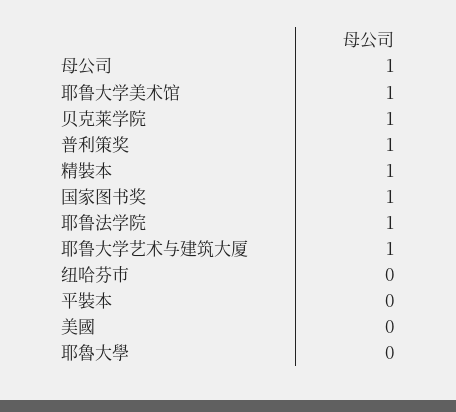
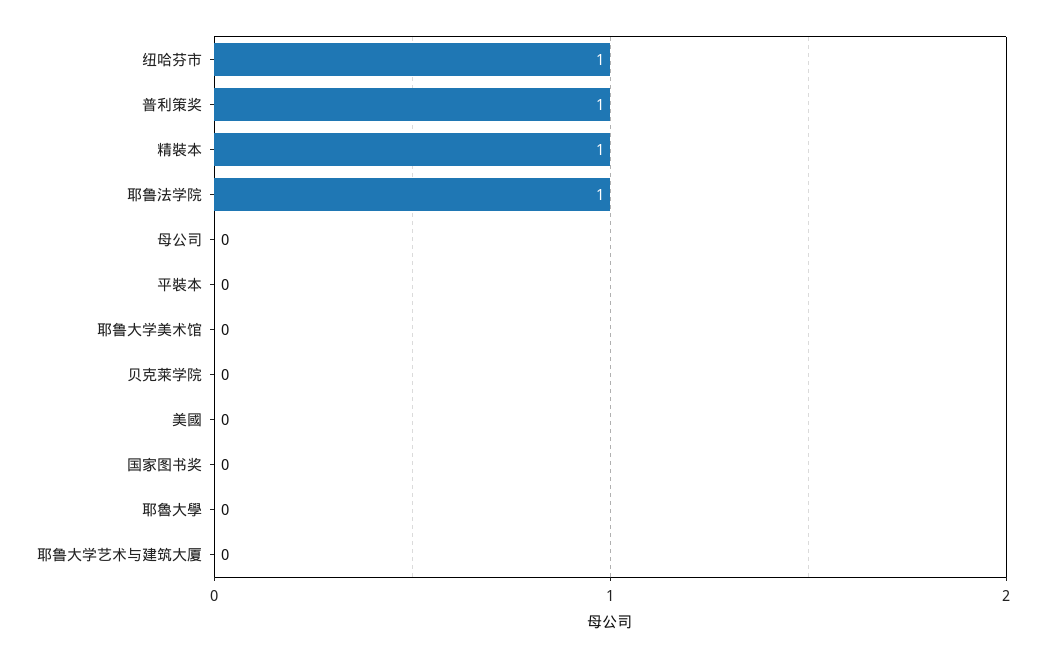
母公司: 1 -> 0
耶鲁大学美术馆: 1 -> 0
贝克莱学院: 1 -> 0
国家图书奖: 1 -> 0
耶鲁大学艺术与建筑大厦: 1 -> 0
纽哈芬市: 0 -> 1

